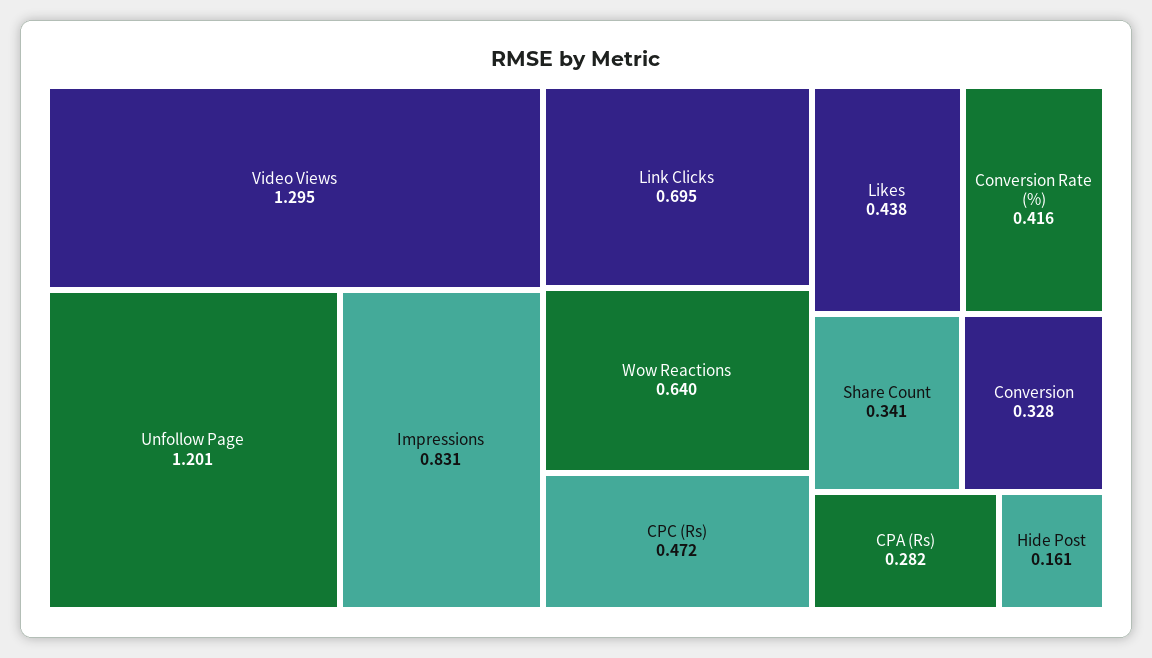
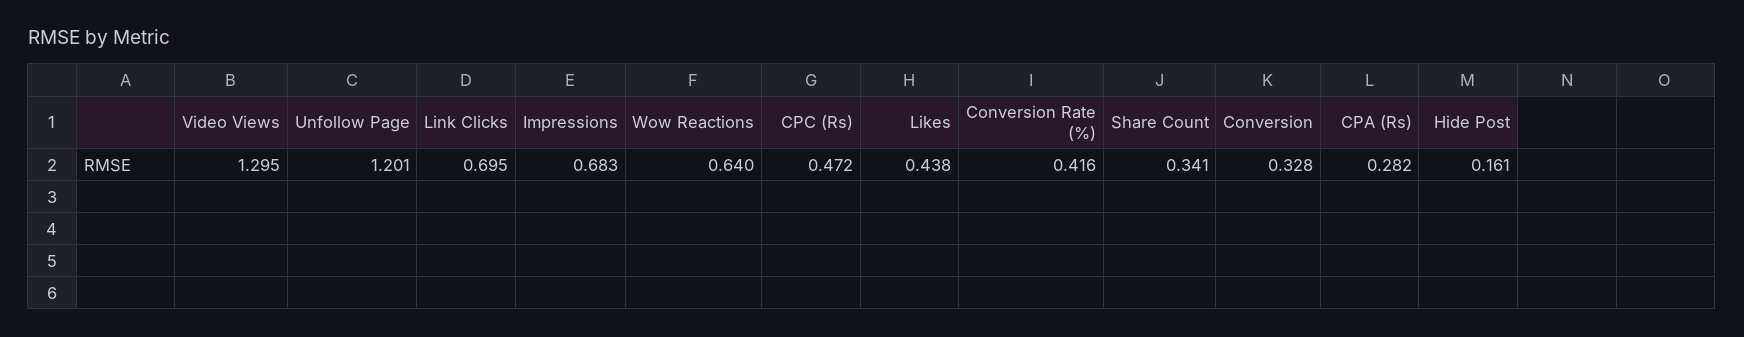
Impressions: 0.831 -> 0.683

